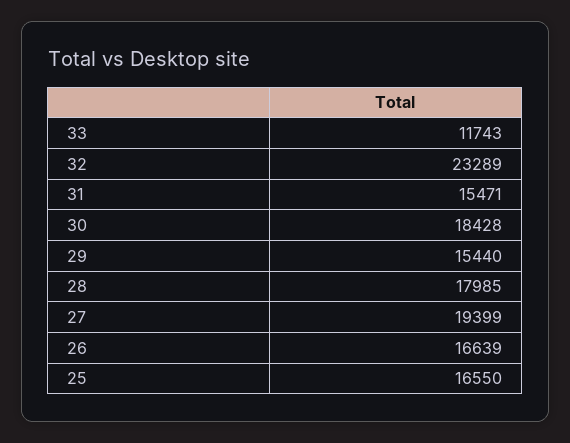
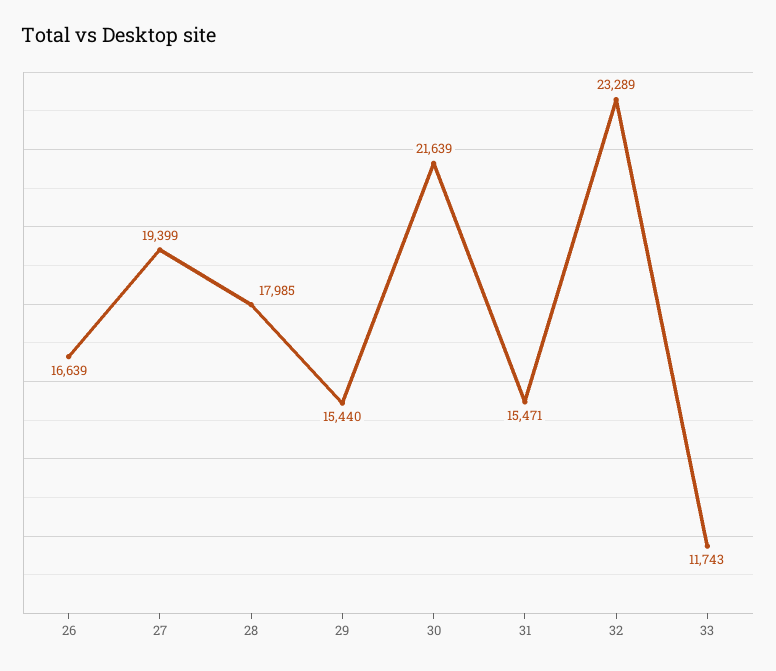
30: 18428 -> 21639
25: 16550 -> none

